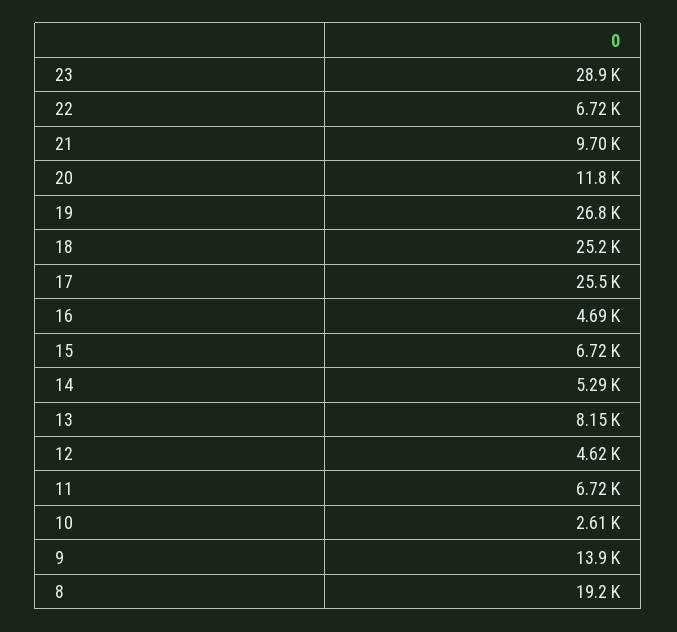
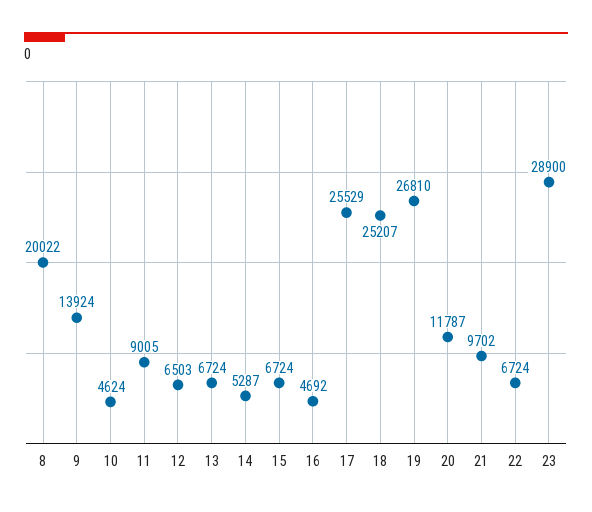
13: 8150 -> 6724
12: 4620 -> 6503
11: 6720 -> 9005
10: 2610 -> 4624
8: 19200 -> 20022

